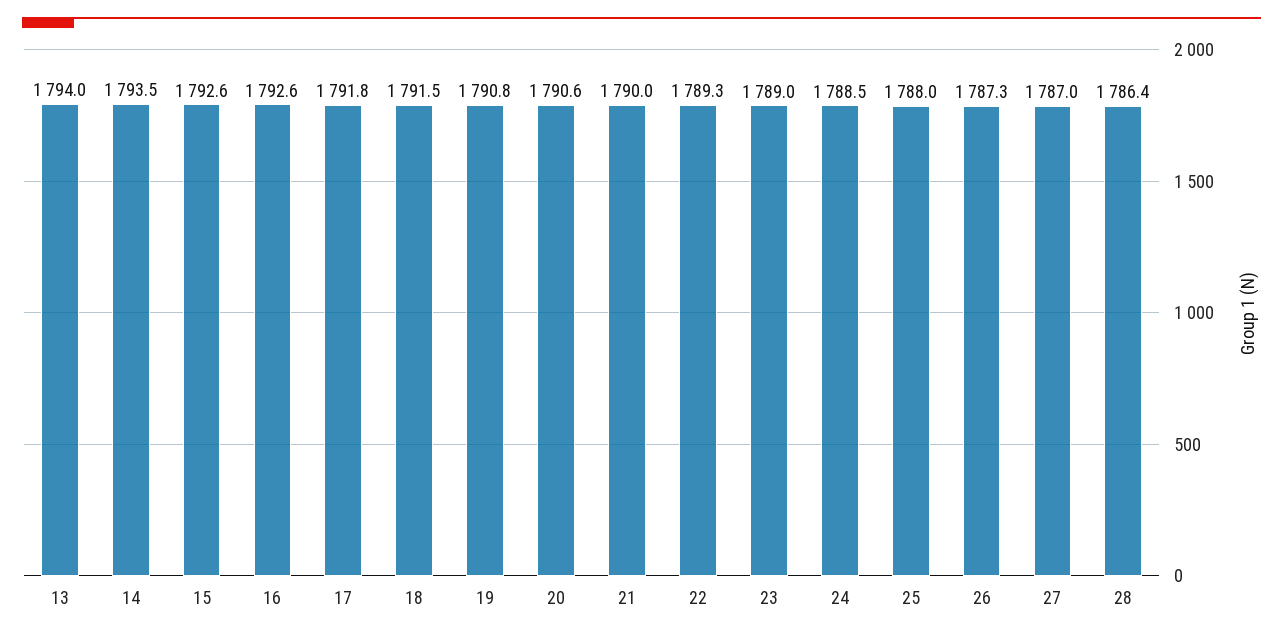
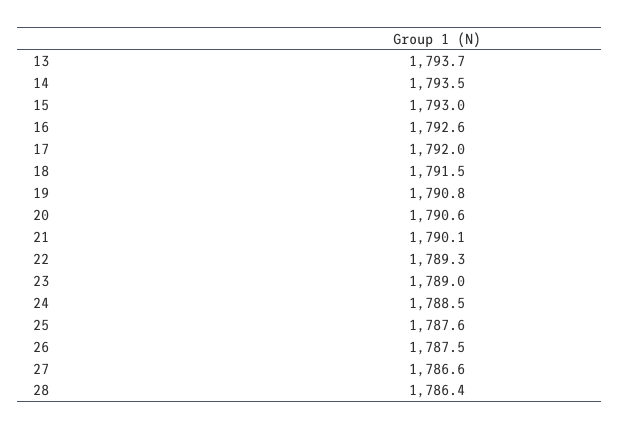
13: 1794 -> 1793.7
15: 1792.6 -> 1793
17: 1791.8 -> 1792
21: 1790 -> 1790.1
25: 1788 -> 1787.6
26: 1787.3 -> 1787.5
27: 1787 -> 1786.6

